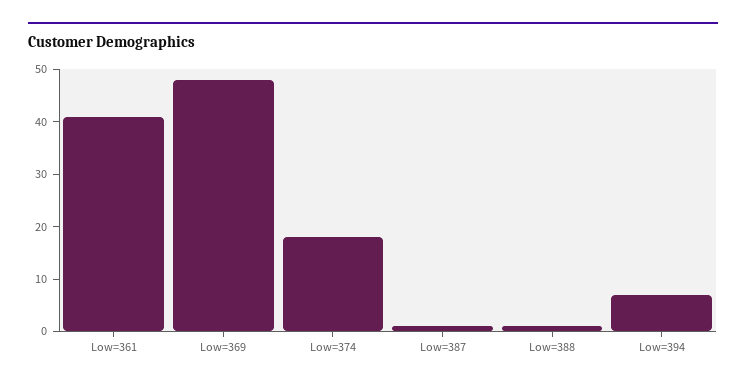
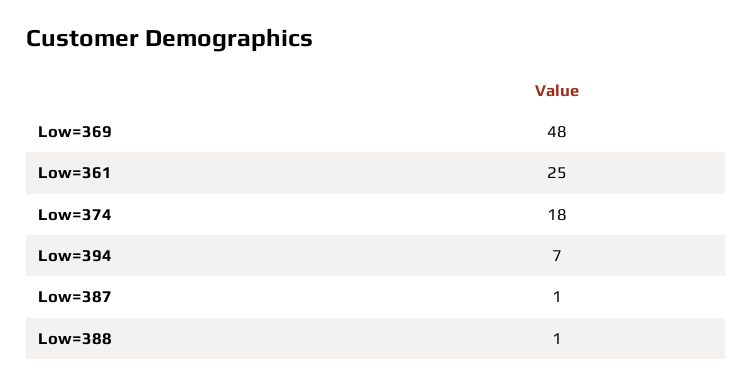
Low=361: 40 -> 25

